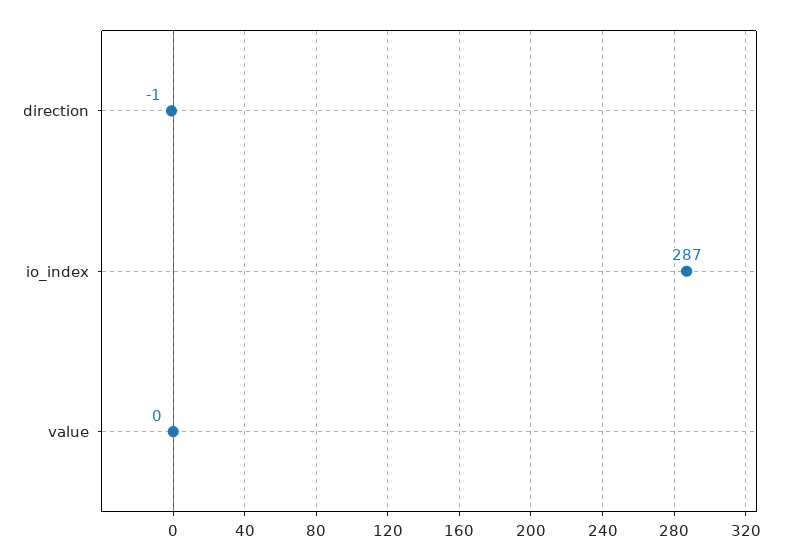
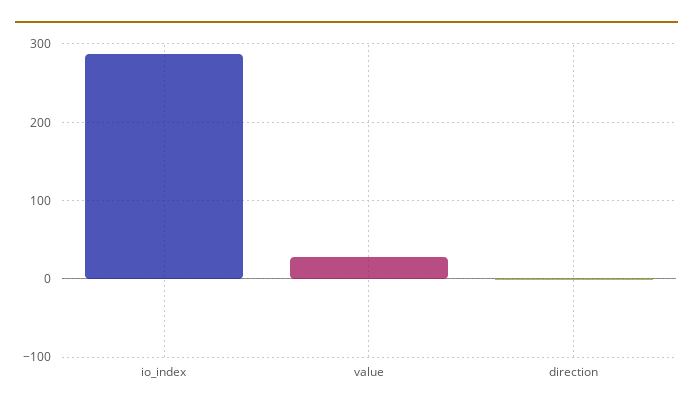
value: 0 -> 30

